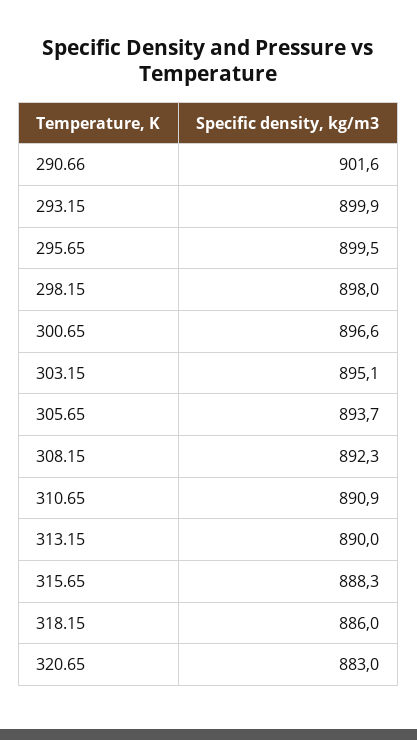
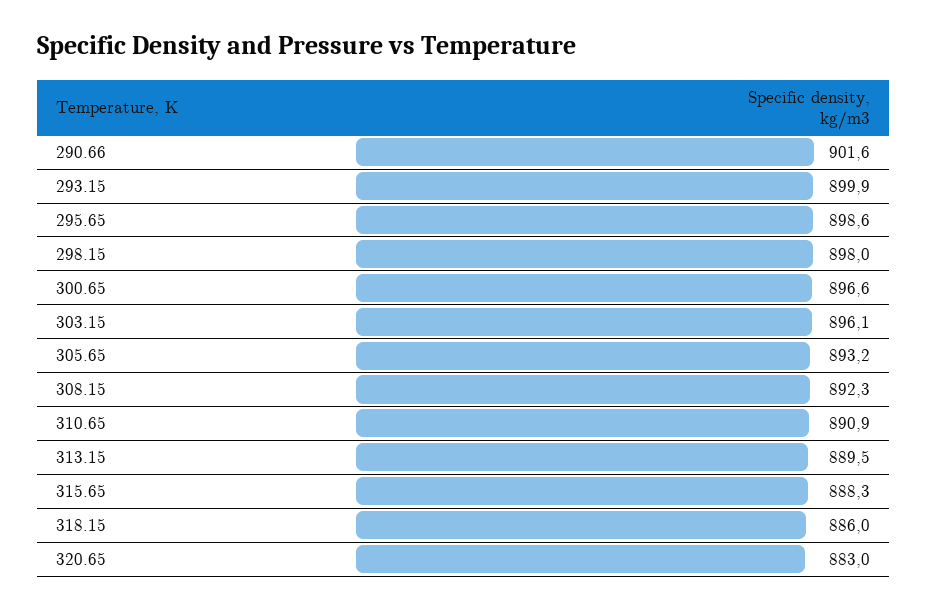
295.65: 899.5 -> 898.6
303.15: 895.1 -> 896.1
305.65: 893.7 -> 893.2
313.15: 890 -> 889.5

